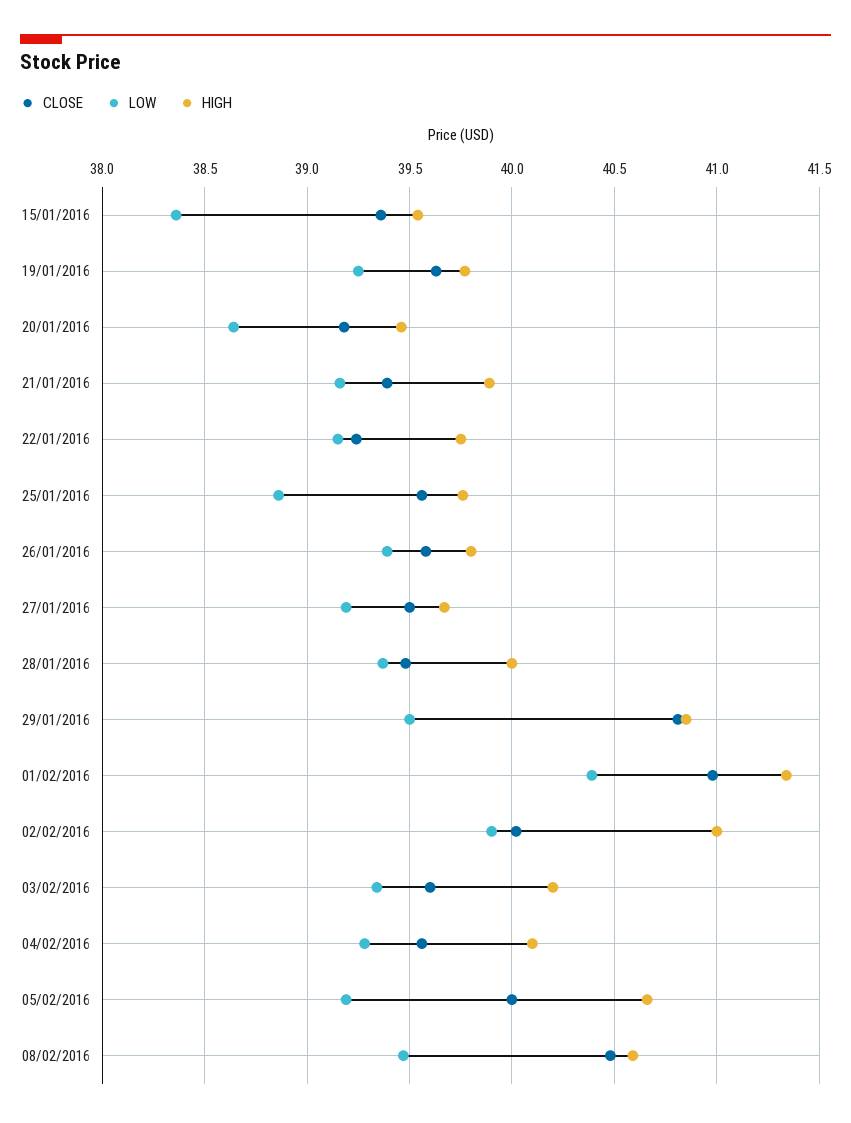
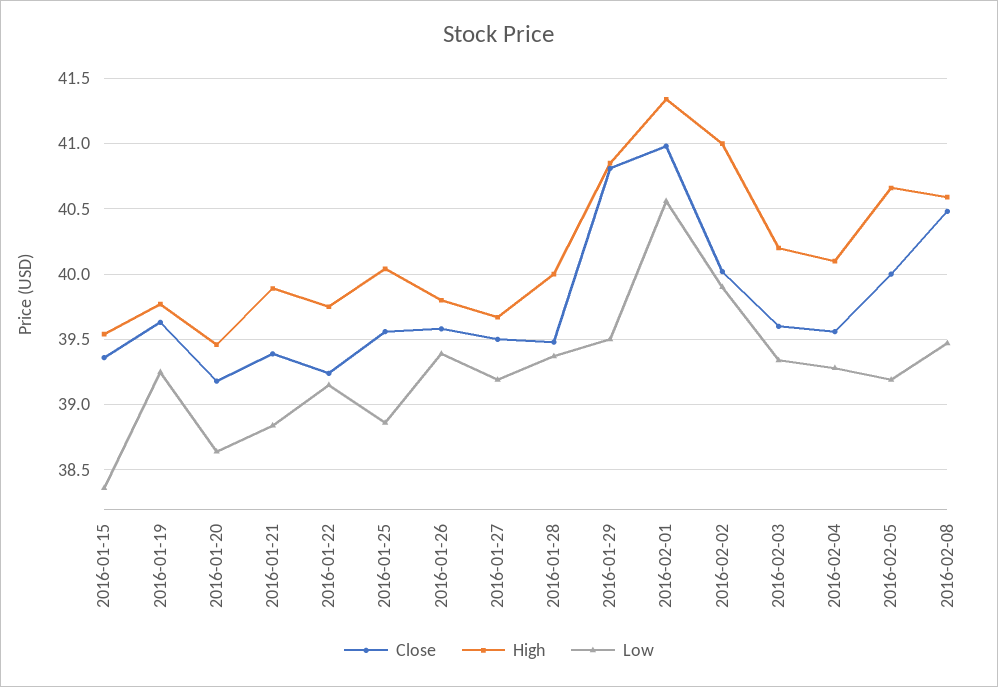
LOW, 21/01/2016: 39.15 -> 38.85
HIGH, 25/01/2016: 39.75 -> 40.05
LOW, 01/02/2016: 40.4 -> 40.55

